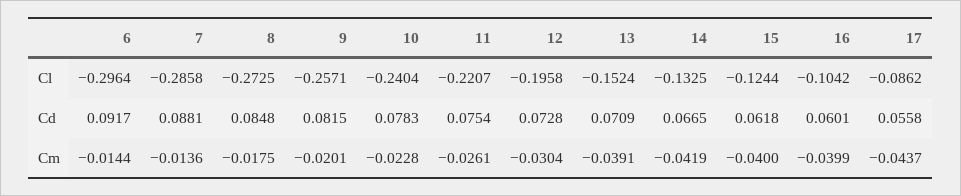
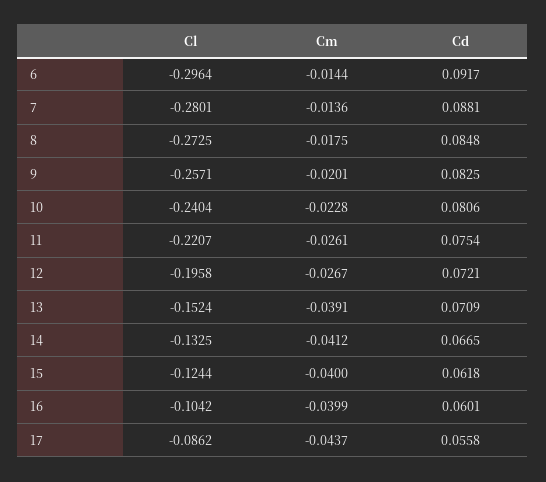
7, Cl: -0.2858 -> -0.2801
9, Cd: 0.0815 -> 0.0825
10, Cd: 0.0783 -> 0.0806
12, Cd: 0.0728 -> 0.0721
12, Cm: -0.0304 -> -0.0267
14, Cm: -0.0419 -> -0.0412

